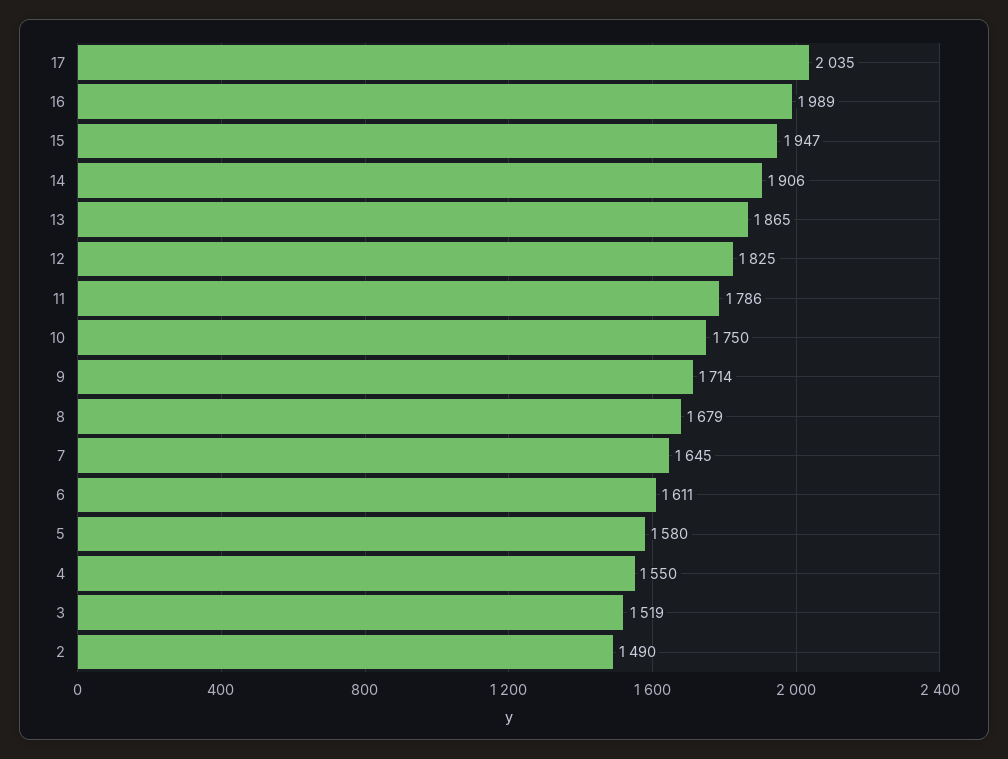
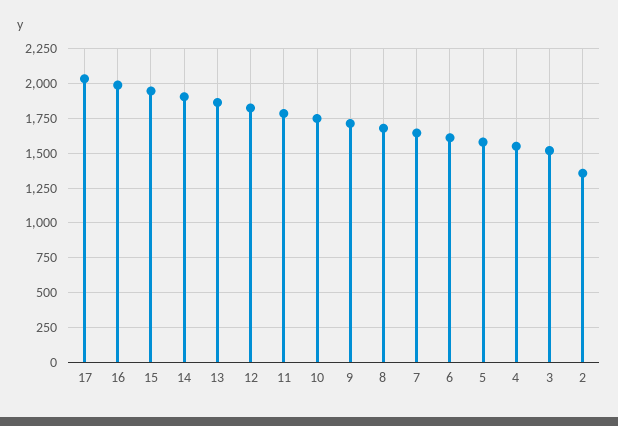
2: 1490 -> 1350

